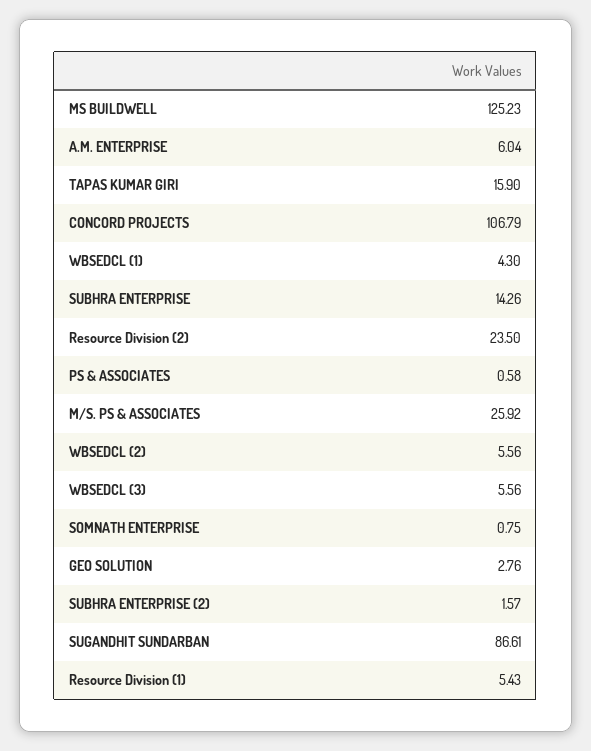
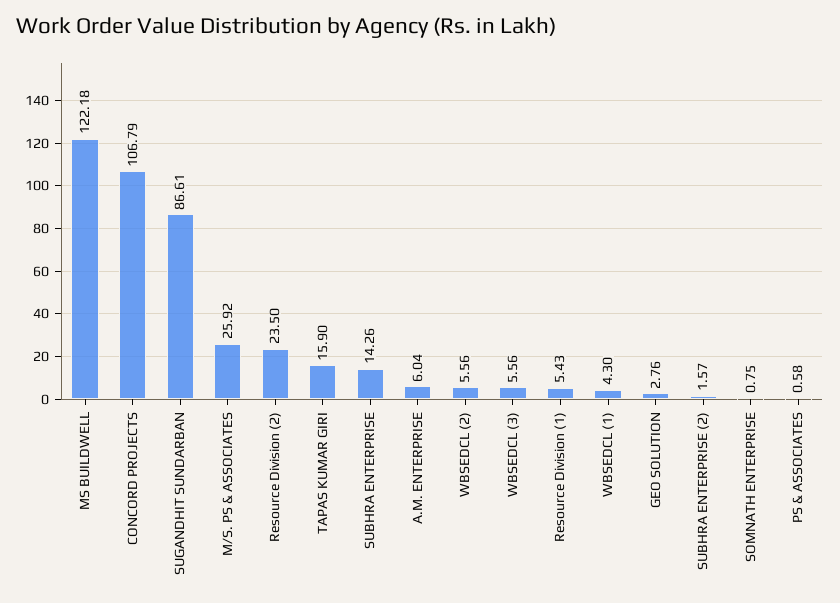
MS BUILDWELL: 125.23 -> 122.18

